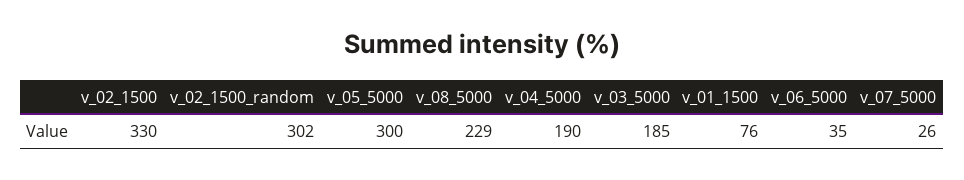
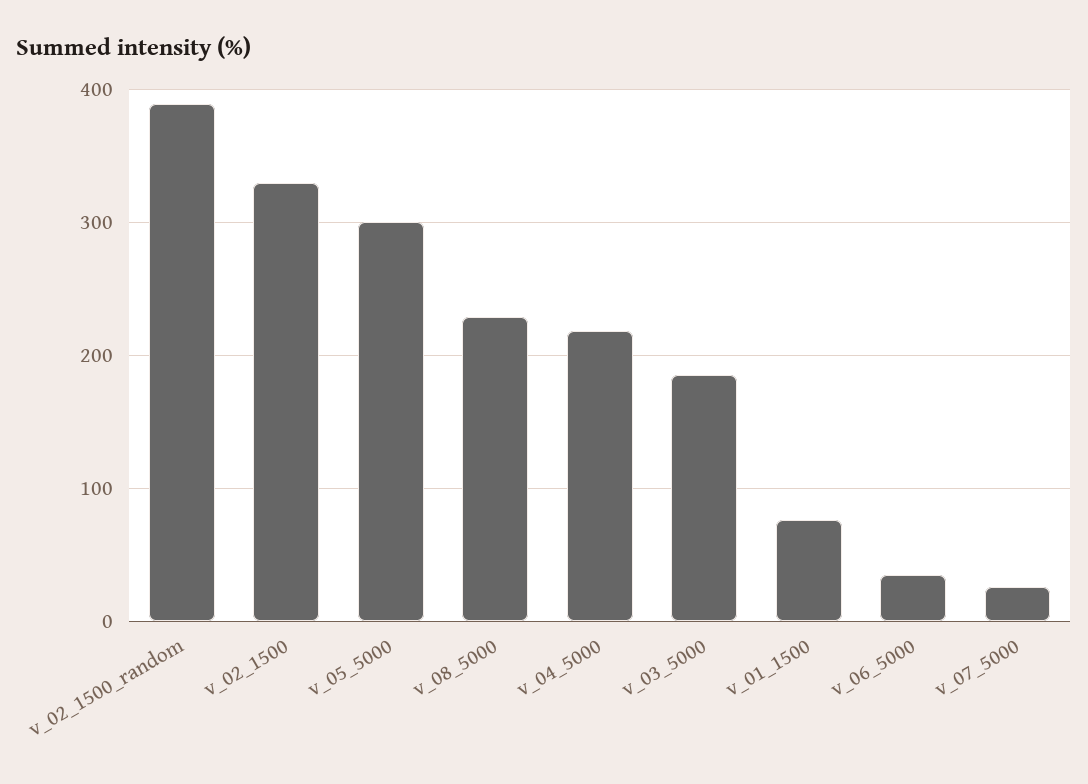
v_02_1500_random: 302 -> 390
v_04_5000: 190 -> 220

